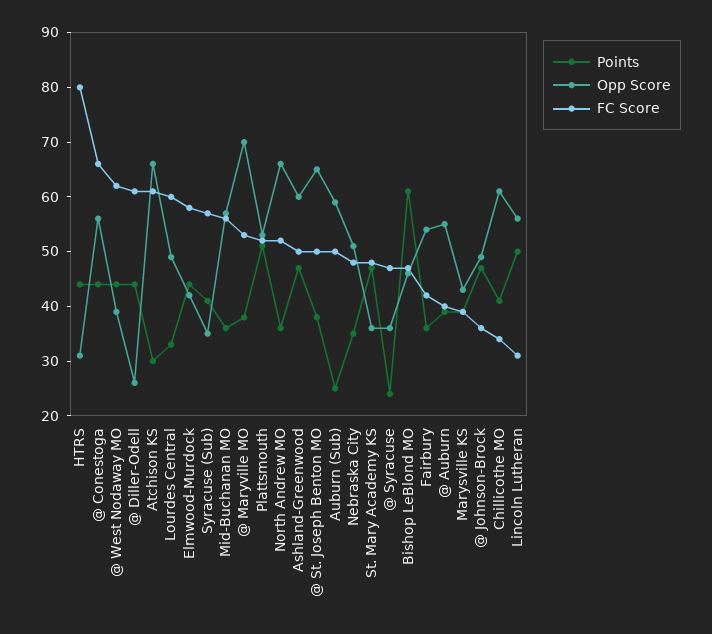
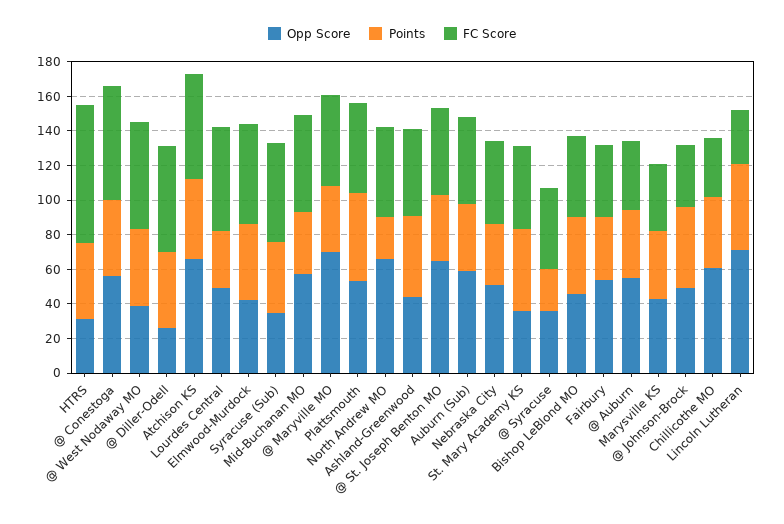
Points, Atchison KS: 30 -> 45
Points, North Andrew MO: 35 -> 25
Opp Score, Ashland-Greenwood: 60 -> 45
Points, Auburn (Sub): 25 -> 40
Points, Bishop LeBlond MO: 60 -> 45
Opp Score, Lincoln Lutheran: 55 -> 70

